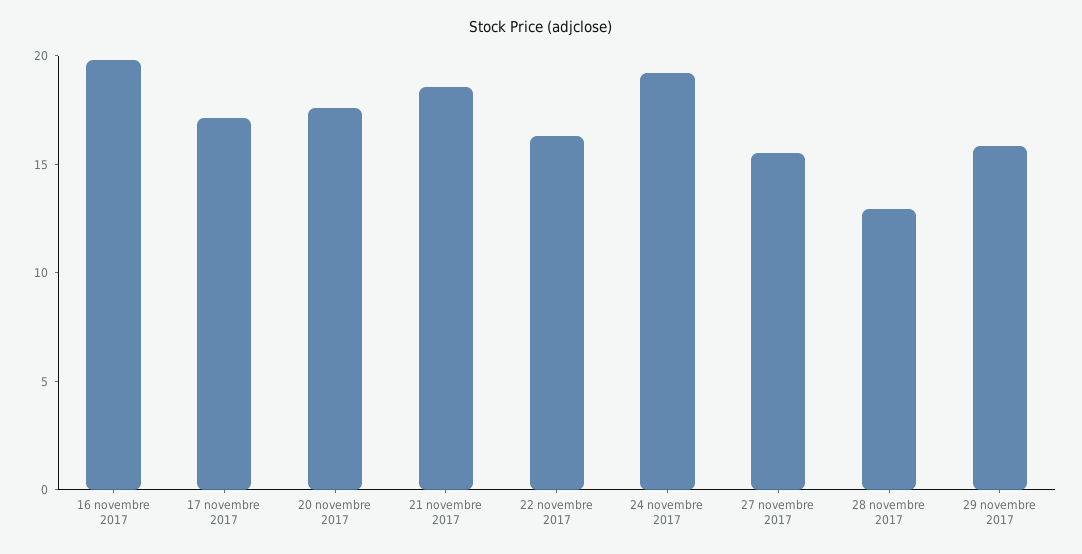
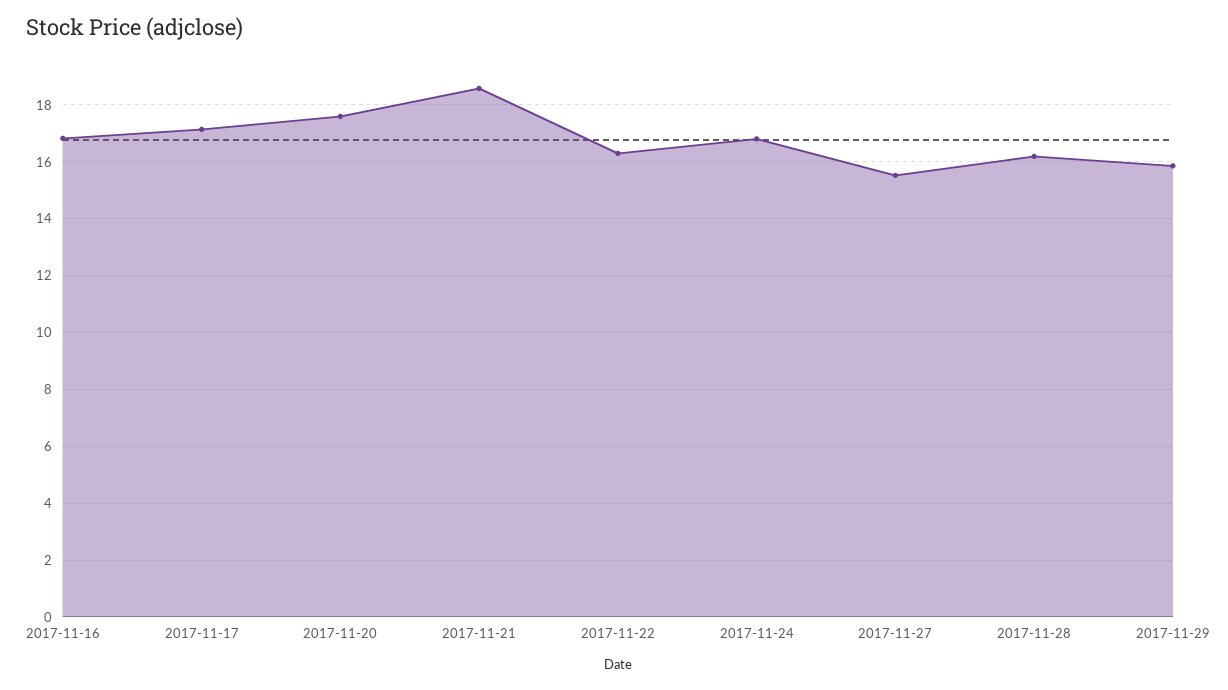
16 novembre 2017: 20 -> 16.75
24 novembre 2017: 19 -> 16.75
28 novembre 2017: 13 -> 16.25

